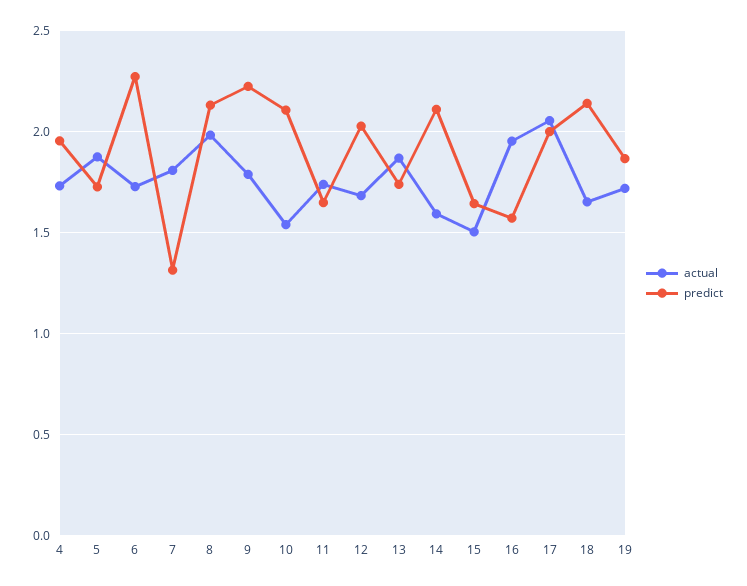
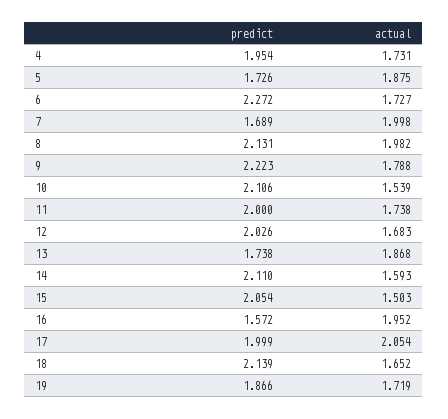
actual, 7: 1.8 -> 1.998
predict, 7: 1.3 -> 1.689
predict, 11: 1.65 -> 2
predict, 15: 1.65 -> 2.054

